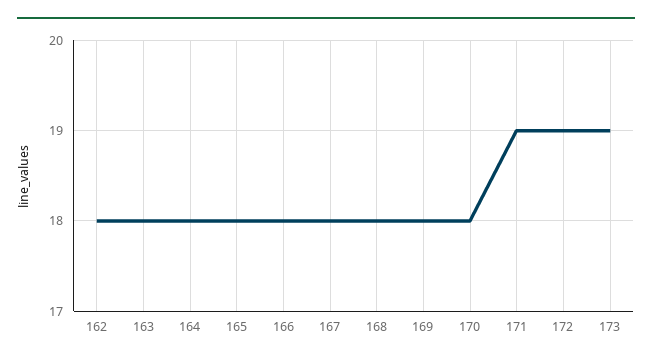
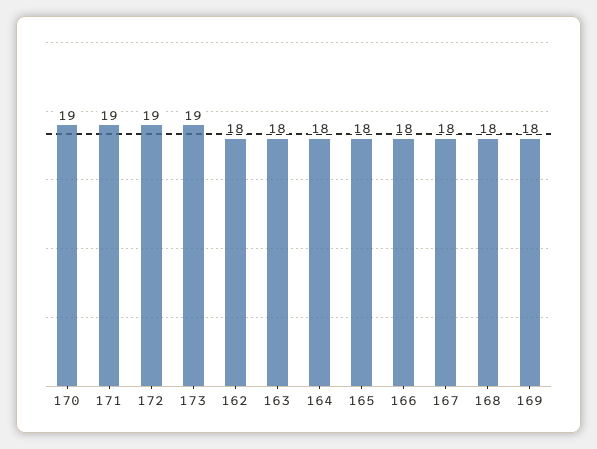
170: 18 -> 19

